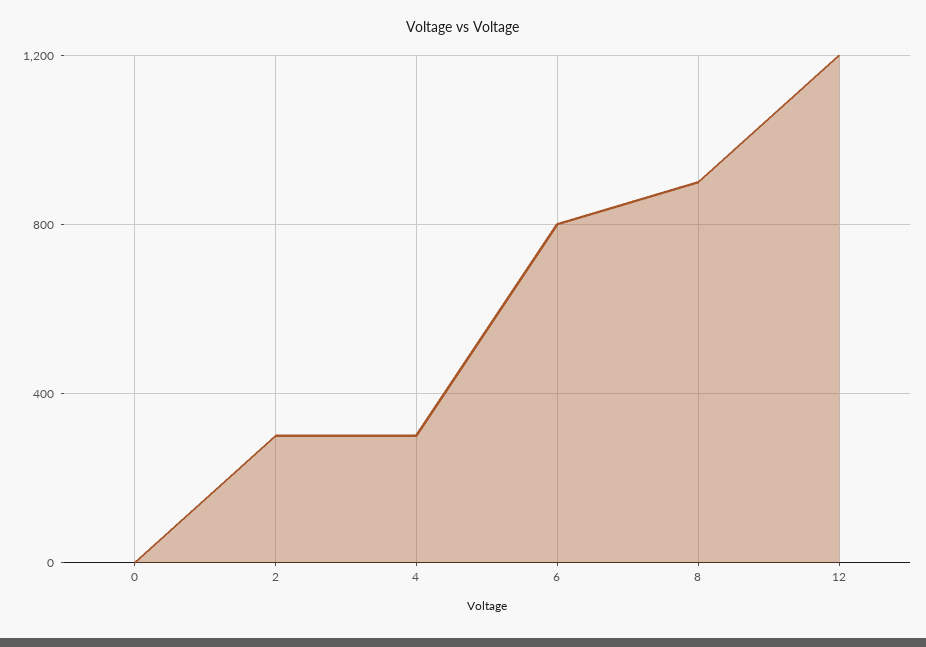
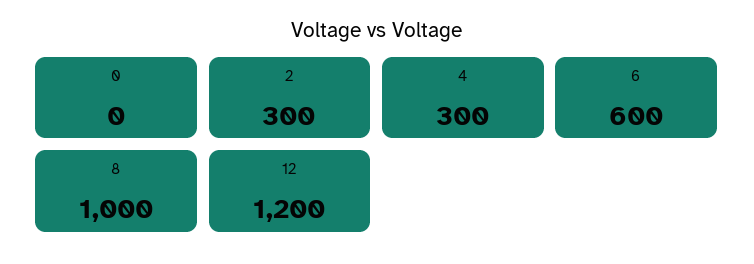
6: 800 -> 600
8: 900 -> 1000

